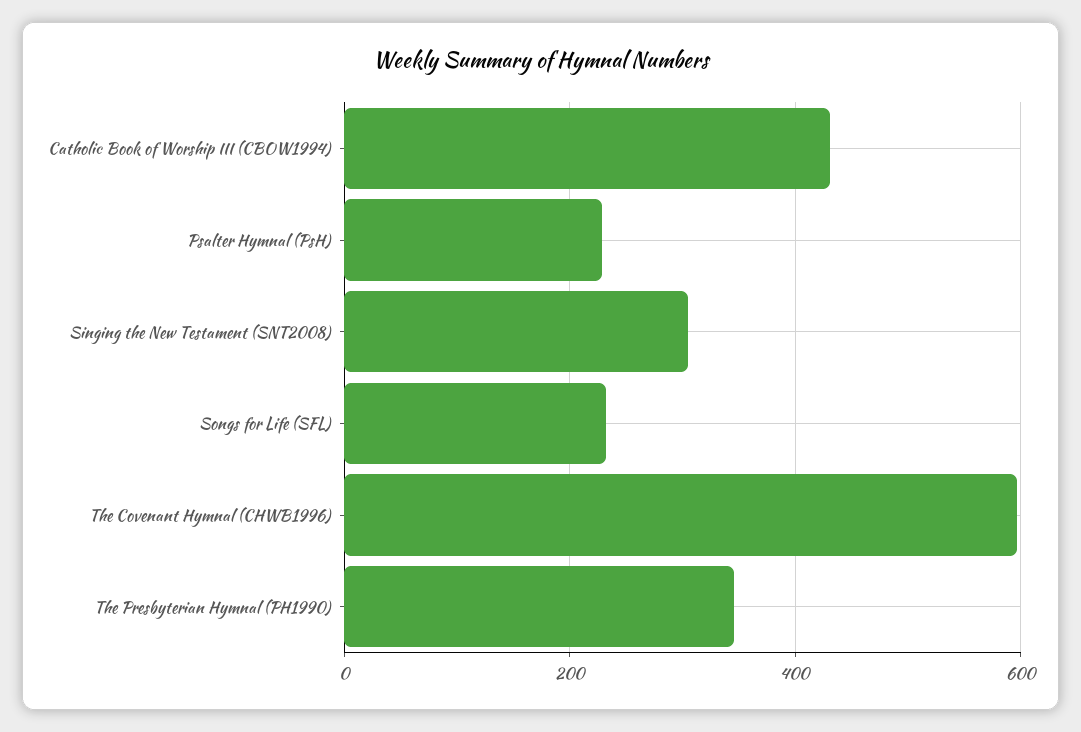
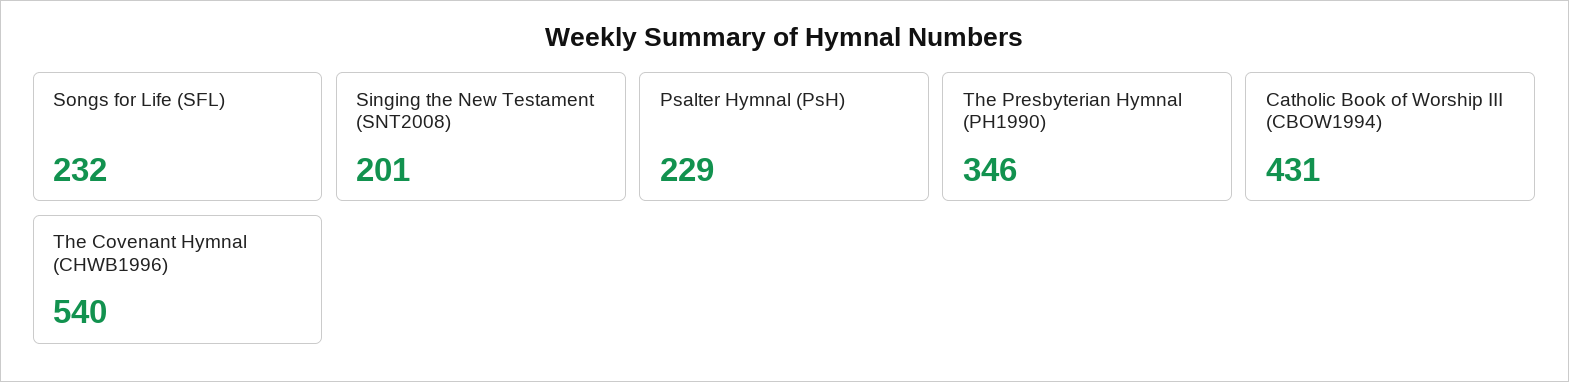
Singing the New Testament (SNT2008): 300 -> 201
The Covenant Hymnal (CHWB1996): 600 -> 540

